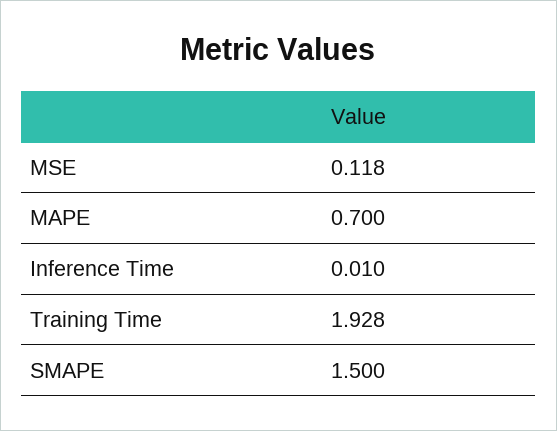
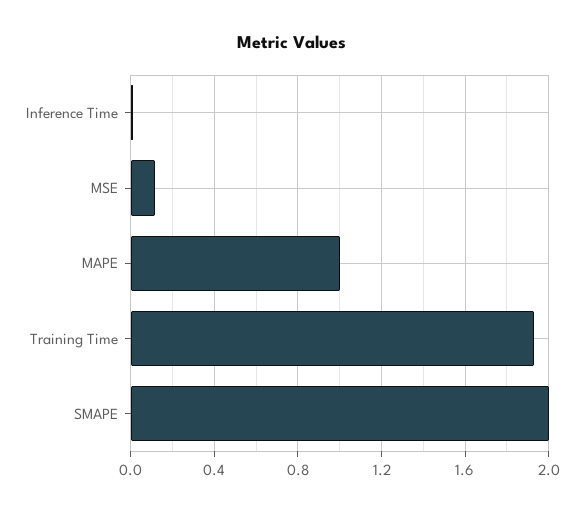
MAPE: 0.7 -> 1
SMAPE: 1.5 -> 2

